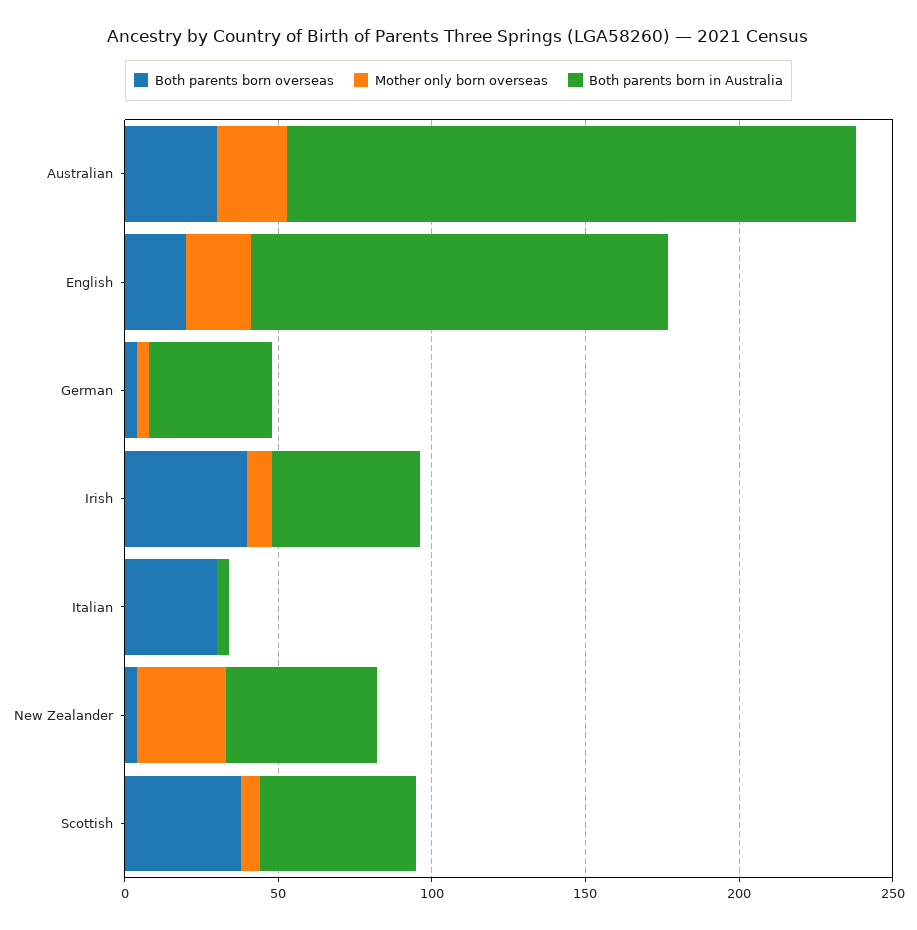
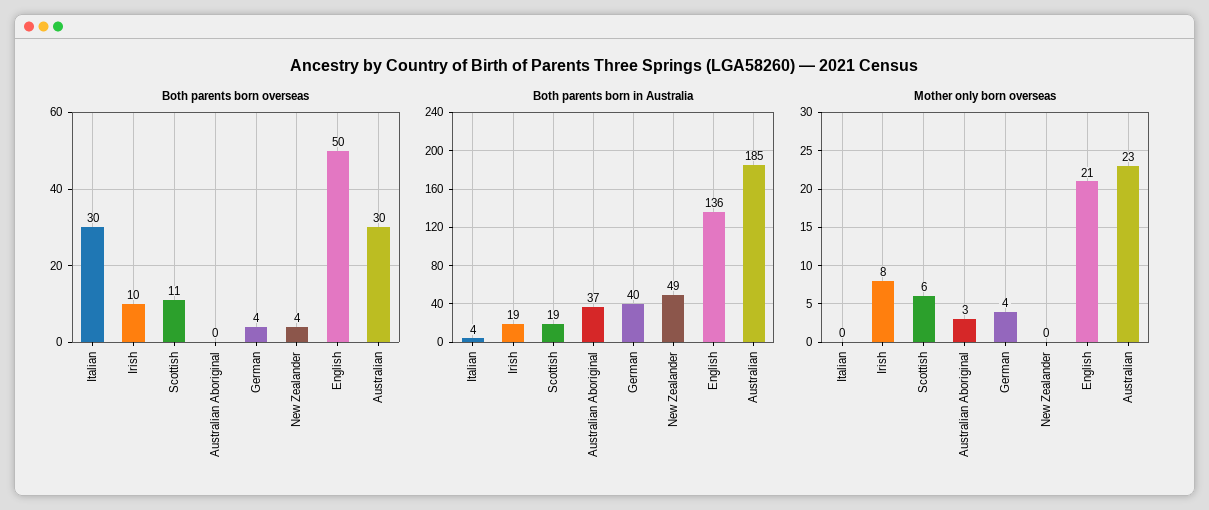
Both parents born overseas, English: 20 -> 50
Both parents born overseas, Irish: 40 -> 10
Both parents born in Australia, Irish: 50 -> 19
Mother only born overseas, New Zealander: 30 -> 0
Both parents born overseas, Scottish: 40 -> 11
Both parents born in Australia, Scottish: 50 -> 19
Both parents born overseas, Australian Aboriginal: none -> 0
Both parents born in Australia, Australian Aboriginal: none -> 37
Mother only born overseas, Australian Aboriginal: none -> 3

